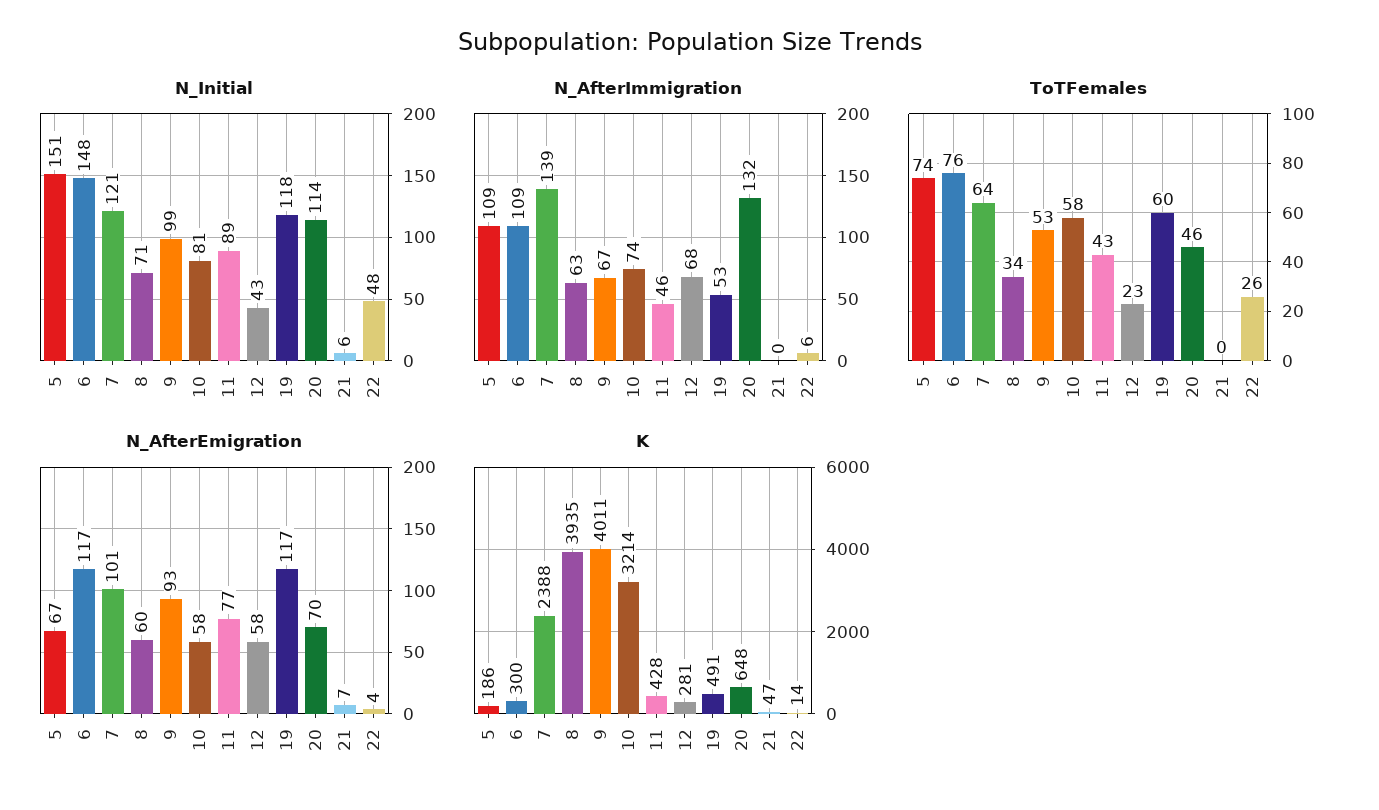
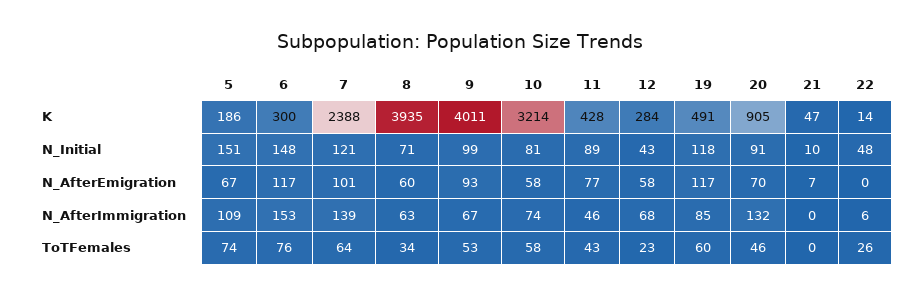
N_Initial, 20: 114 -> 91
N_Initial, 21: 6 -> 10
N_AfterImmigration, 6: 109 -> 153
N_AfterImmigration, 19: 53 -> 85
N_AfterEmigration, 22: 4 -> 0
K, 12: 281 -> 284
K, 20: 648 -> 905

